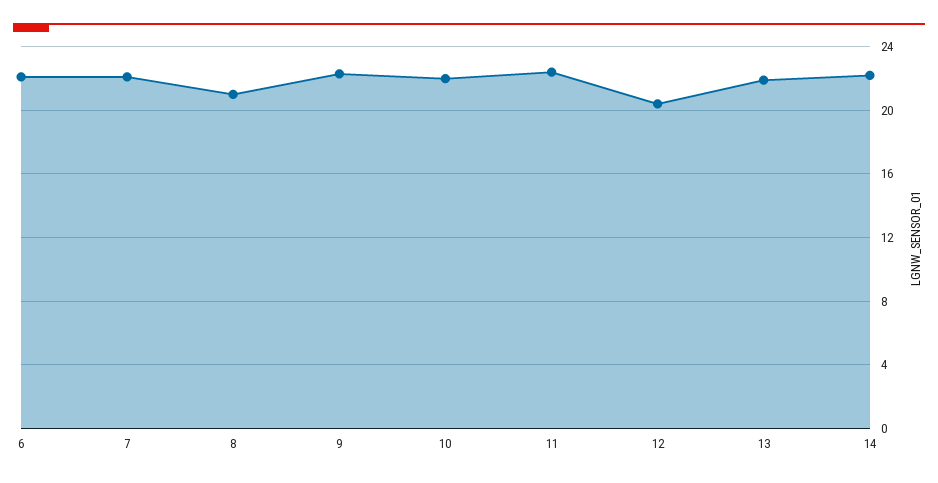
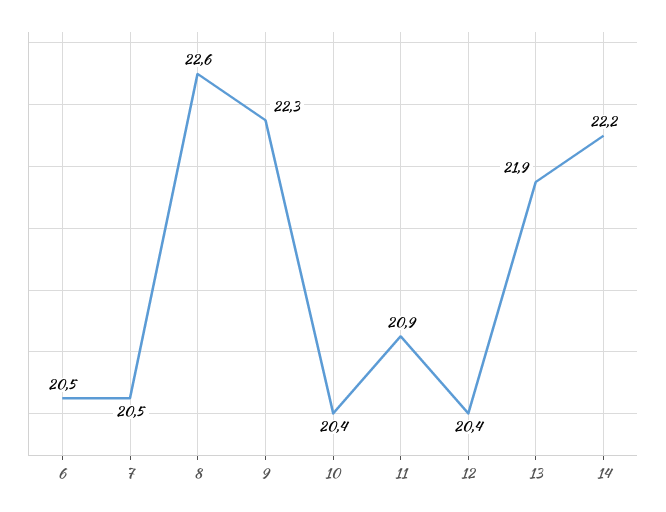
6: 22 -> 20.5
7: 22 -> 20.5
8: 21 -> 22.6
10: 22 -> 20.4
11: 22.5 -> 20.9

